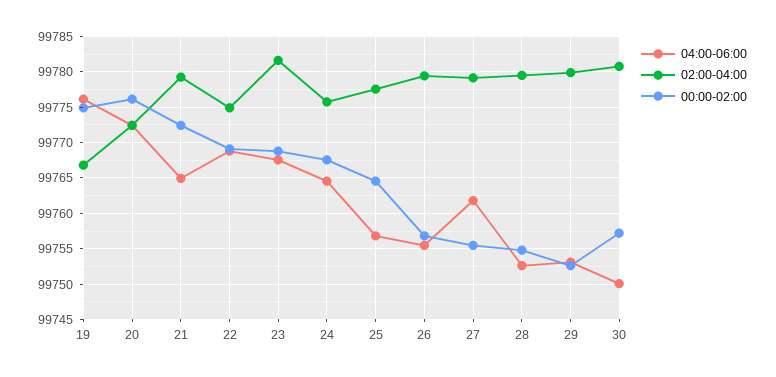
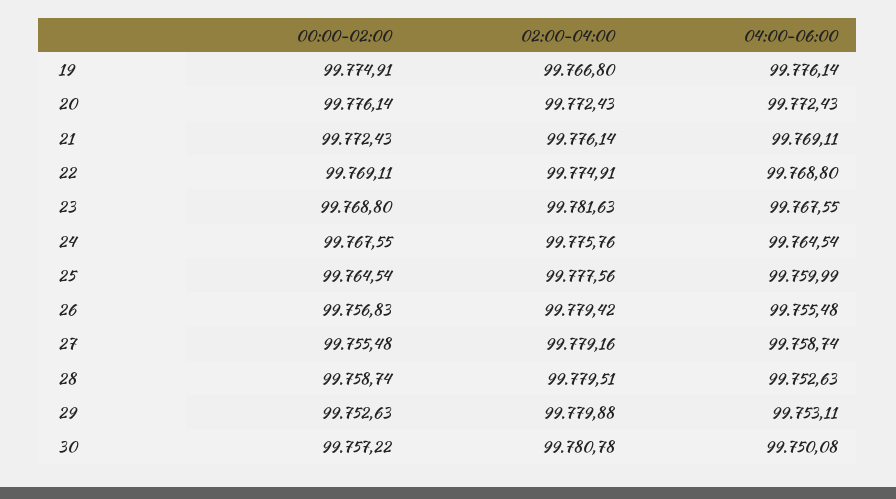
04:00-06:00, 21: 99765 -> 99769.11
02:00-04:00, 21: 99779 -> 99776.14
04:00-06:00, 25: 99757 -> 99759.99
04:00-06:00, 27: 99762 -> 99758.74
00:00-02:00, 28: 99755 -> 99758.74

